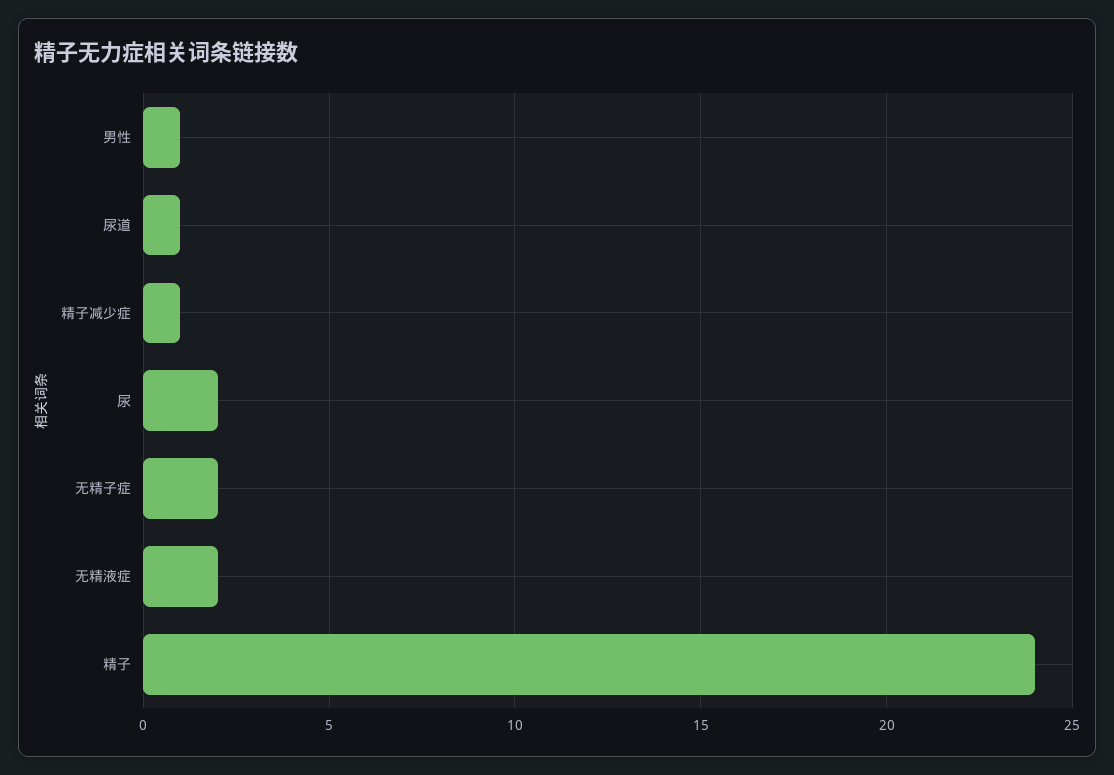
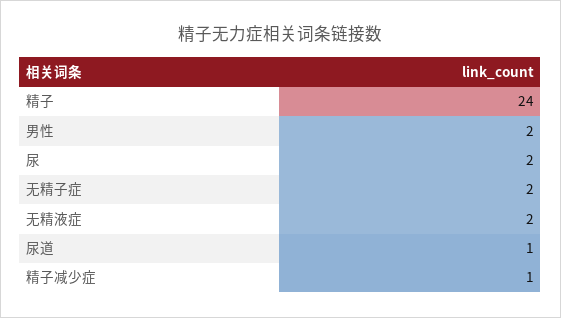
男性: 1 -> 2

